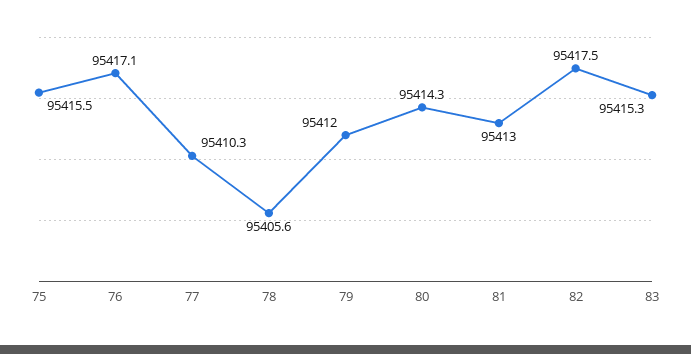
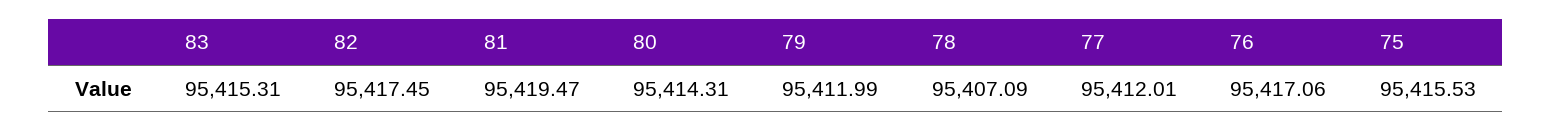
77: 95410.3 -> 95412.01
78: 95405.6 -> 95407.09
81: 95413 -> 95419.47

